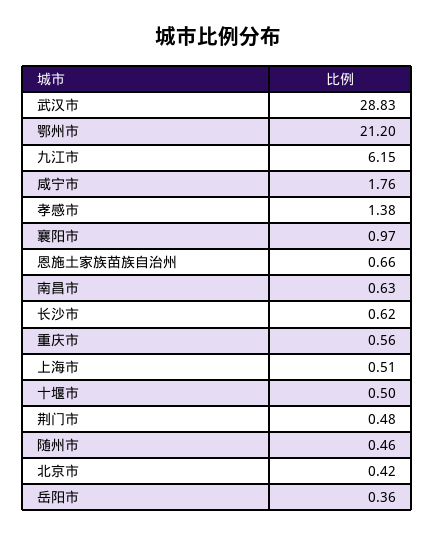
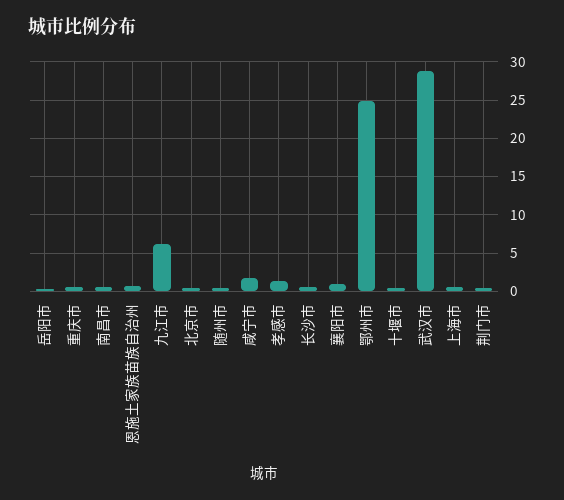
鄂州市: 21.2 -> 25

